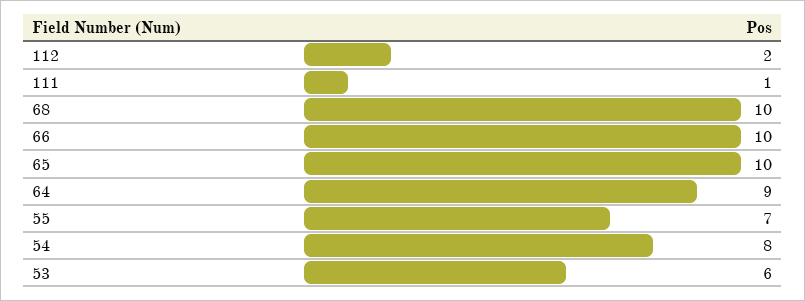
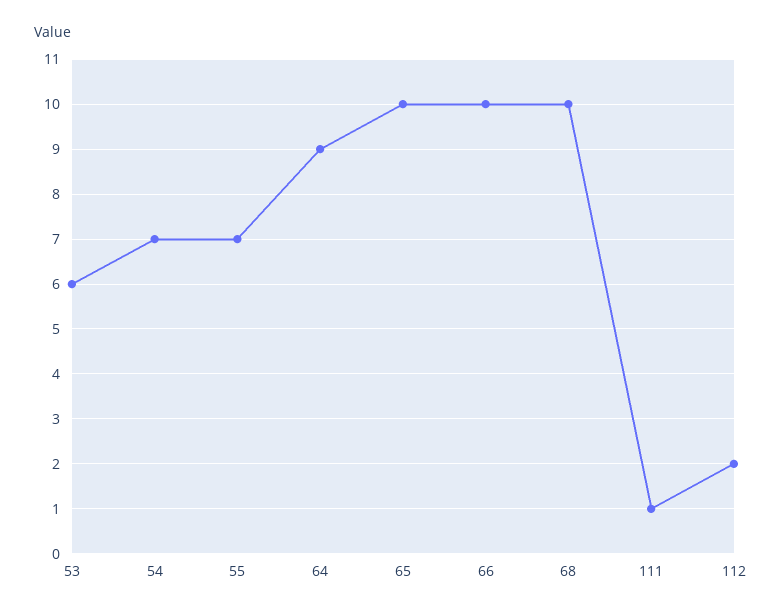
54: 8 -> 7

